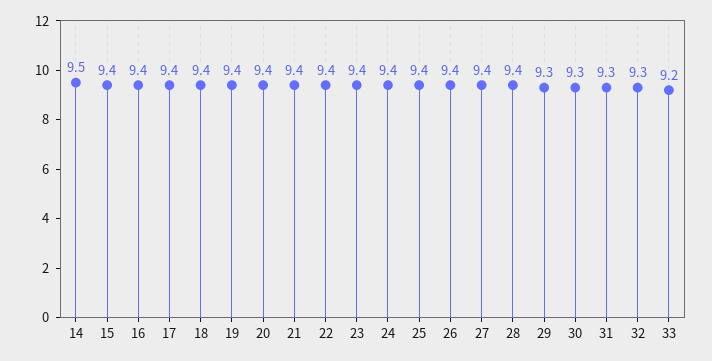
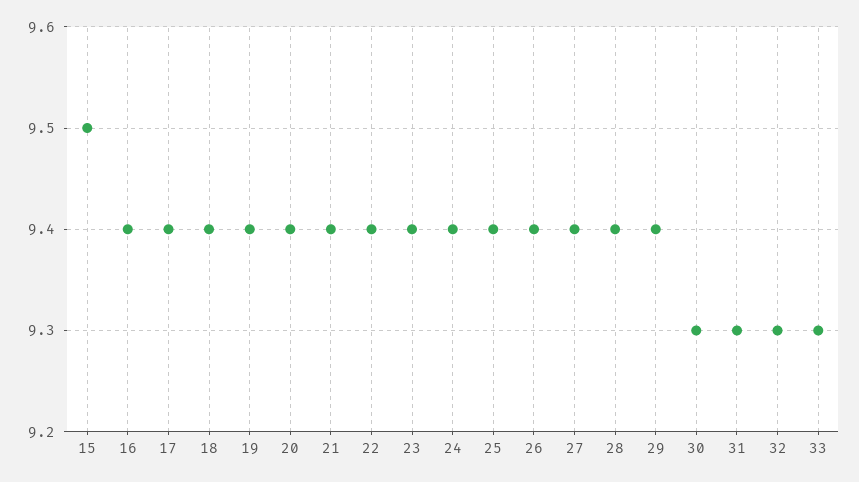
14: 9.5 -> none
15: 9.4 -> 9.5
29: 9.3 -> 9.4
33: 9.2 -> 9.3

